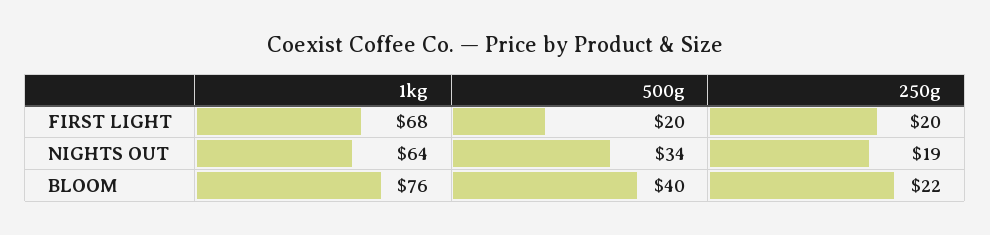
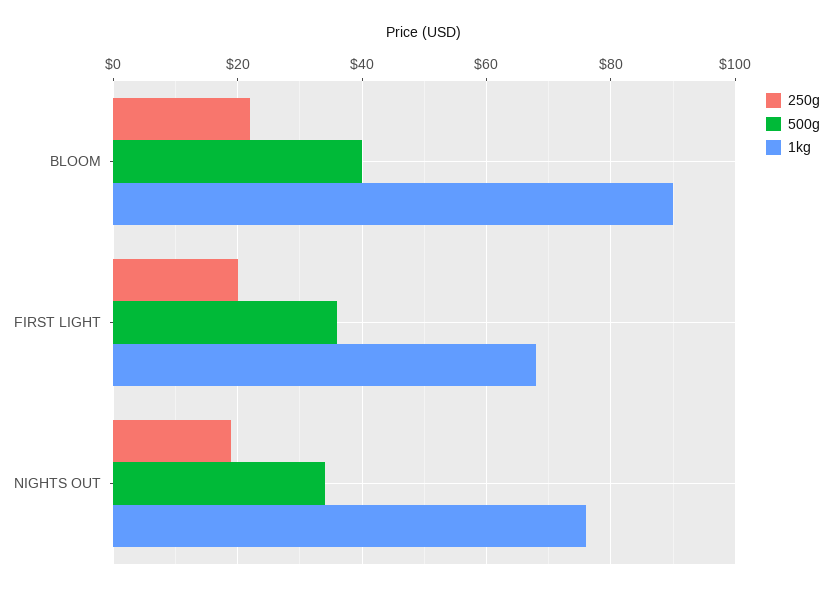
500g, FIRST LIGHT: 20 -> 35
1kg, NIGHTS OUT: 64 -> 75
1kg, BLOOM: 76 -> 90

